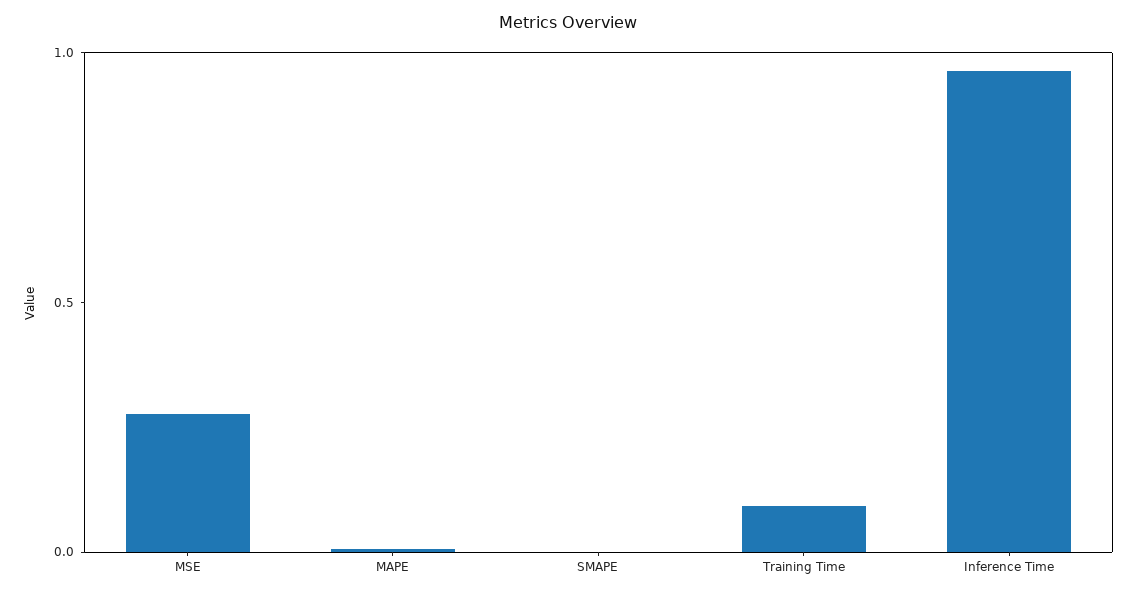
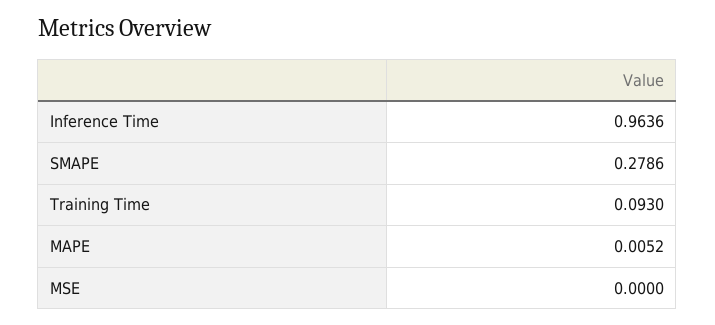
MSE: 0.3 -> 0
SMAPE: 0 -> 0.2786

